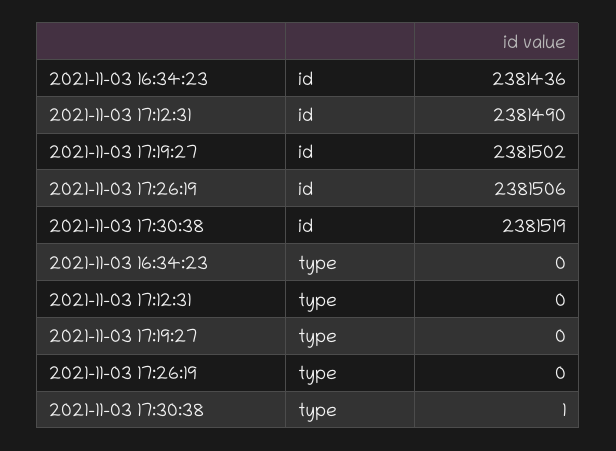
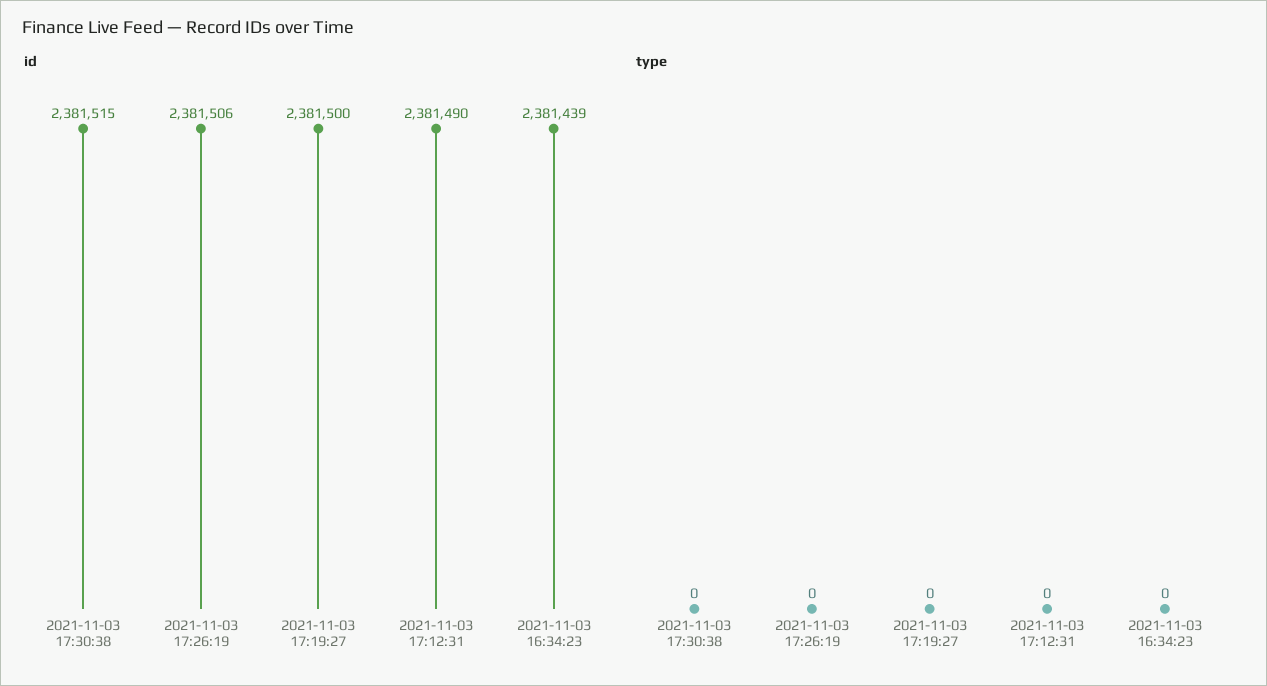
id, 2021-11-03 16:34:23: 2381436 -> 2381439
id, 2021-11-03 17:19:27: 2381502 -> 2381500
id, 2021-11-03 17:30:38: 2381519 -> 2381515
type, 2021-11-03 17:30:38: 1 -> 0

